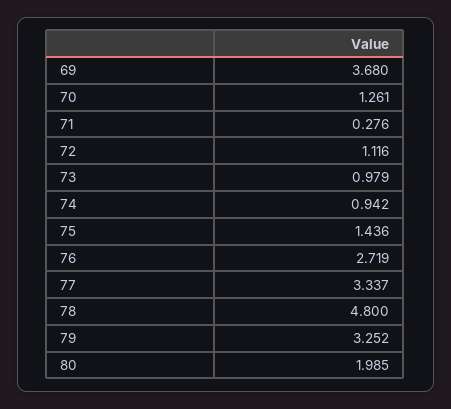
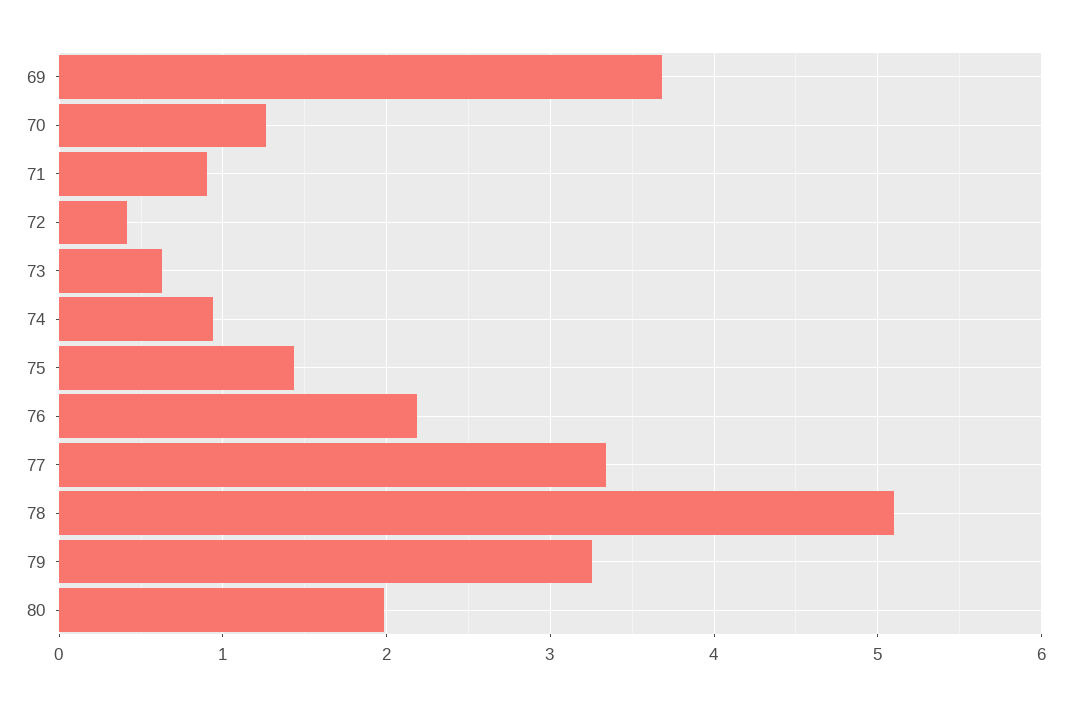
71: 0.276 -> 0.9
72: 1.116 -> 0.4
73: 0.979 -> 0.6
76: 2.719 -> 2.2
78: 4.8 -> 5.1

